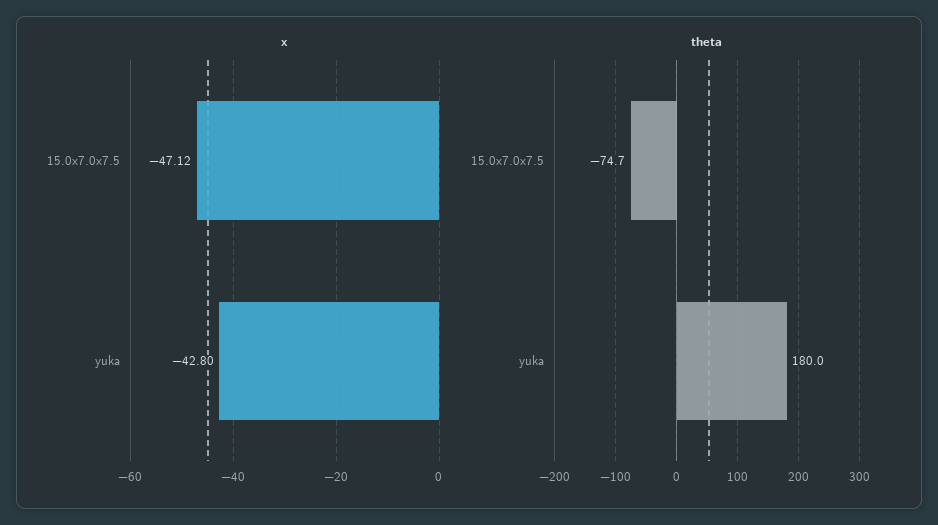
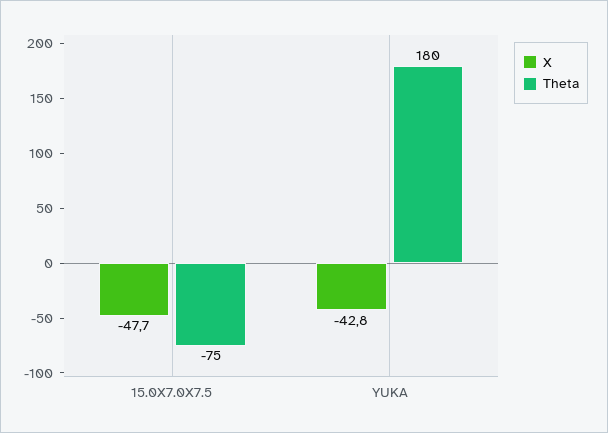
x, 15.0x7.0x7.5: -47.12 -> -47.7

